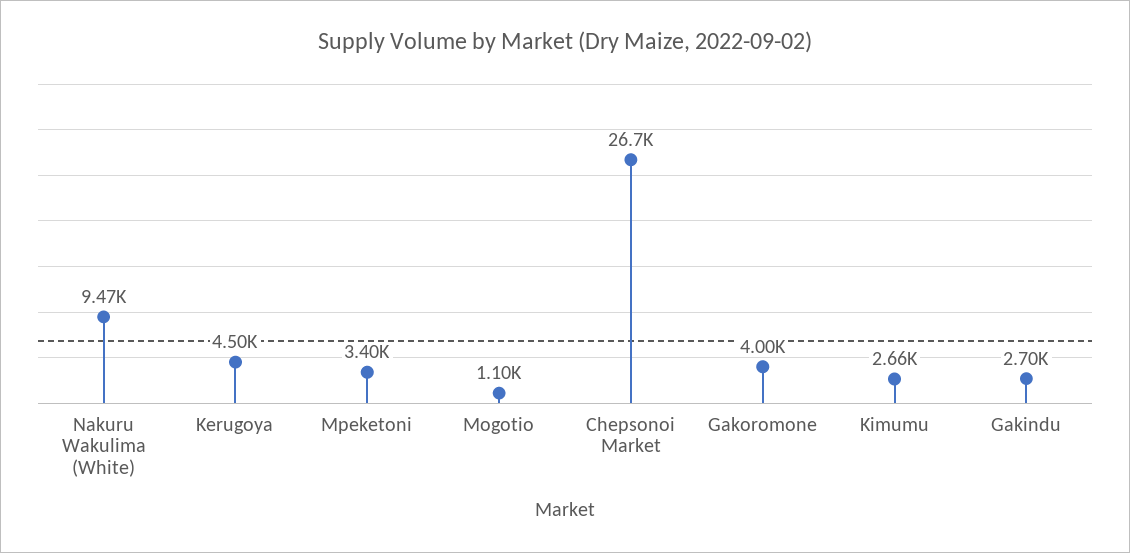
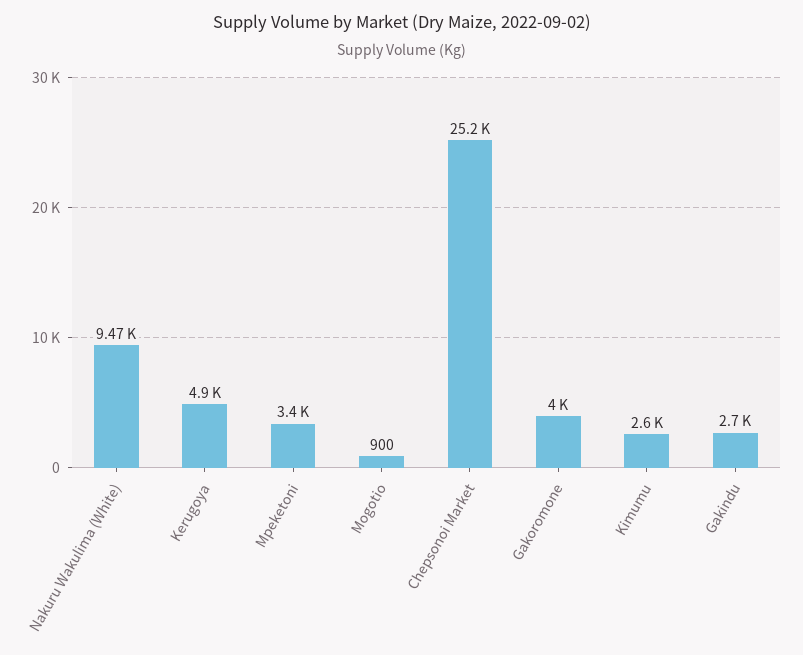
Kerugoya: 4500 -> 4900
Mogotio: 1100 -> 900
Chepsonoi Market: 26700 -> 25200
Kimumu: 2660 -> 2600

